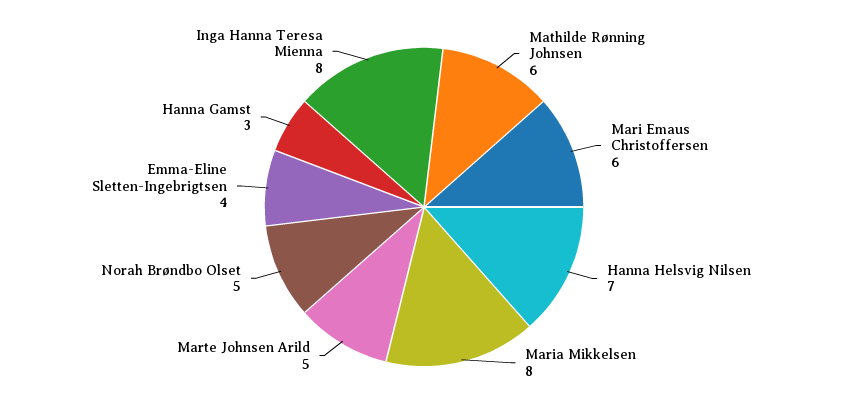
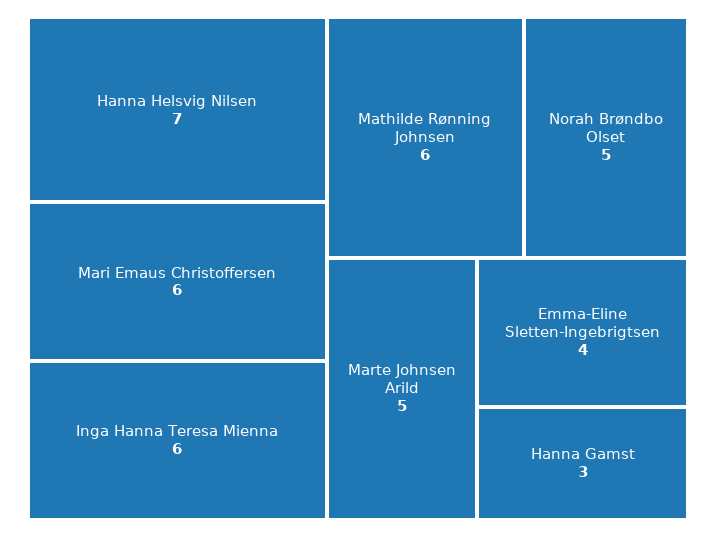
Maria Mikkelsen: 8 -> none
Inga Hanna Teresa Mienna: 8 -> 6

